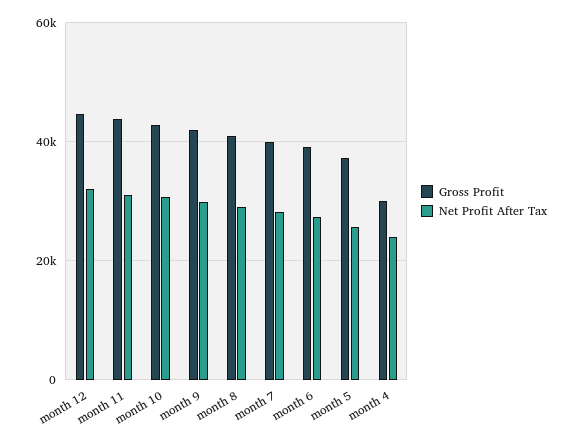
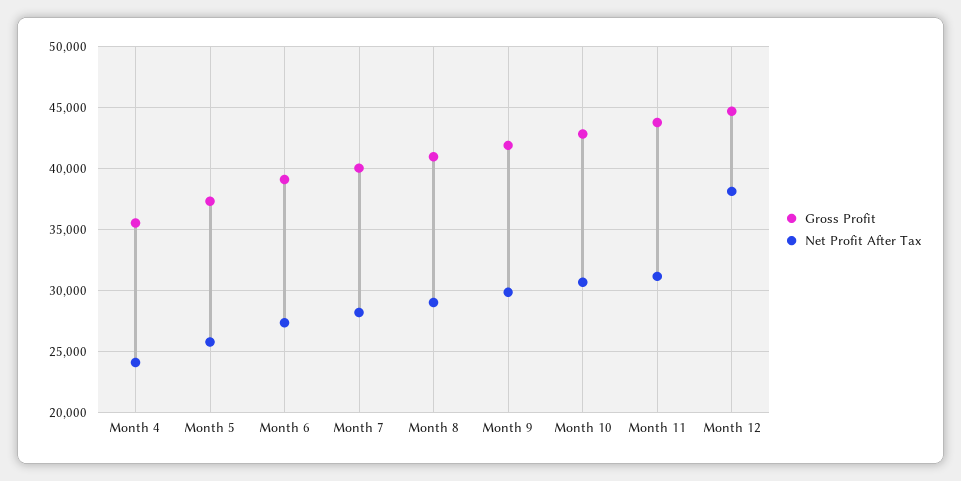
Net Profit After Tax, month 12: 32000 -> 38000
Gross Profit, month 4: 30000 -> 35500

